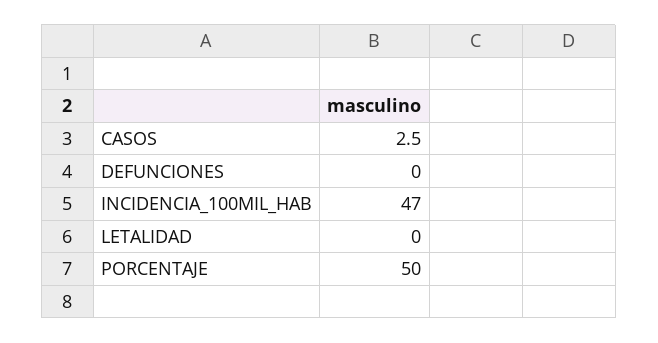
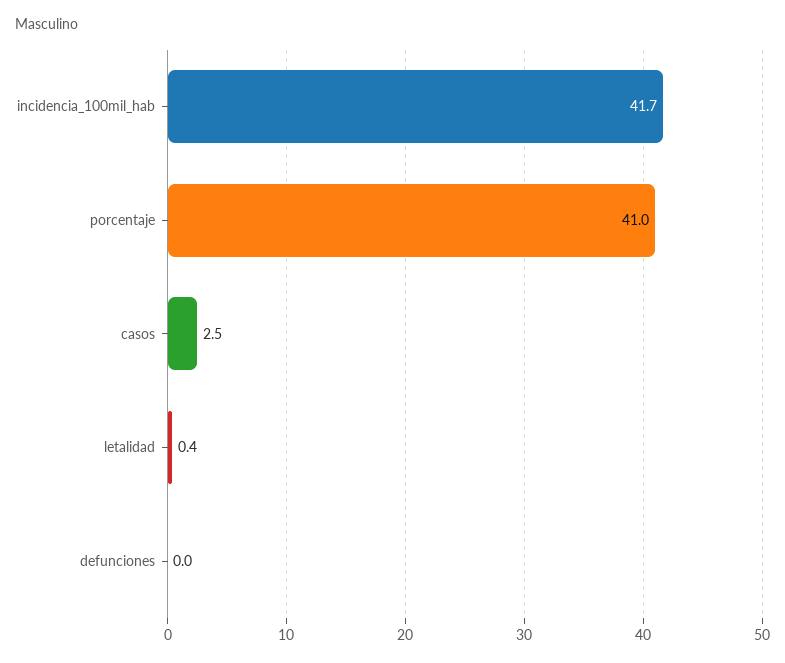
INCIDENCIA_100MIL_HAB: 47 -> 41.7
LETALIDAD: 0 -> 0.4
PORCENTAJE: 50 -> 41

